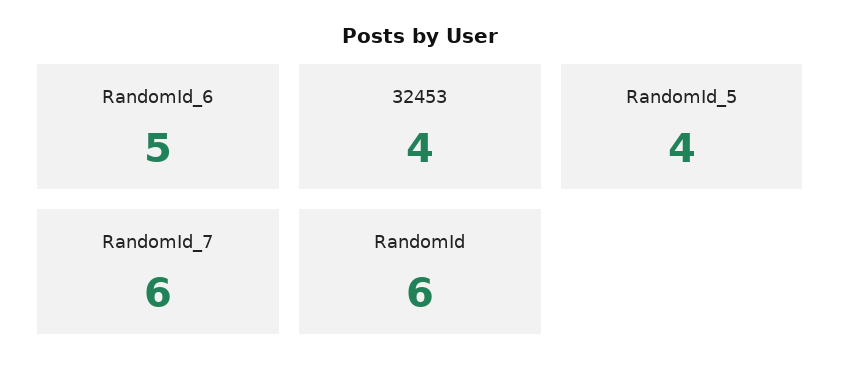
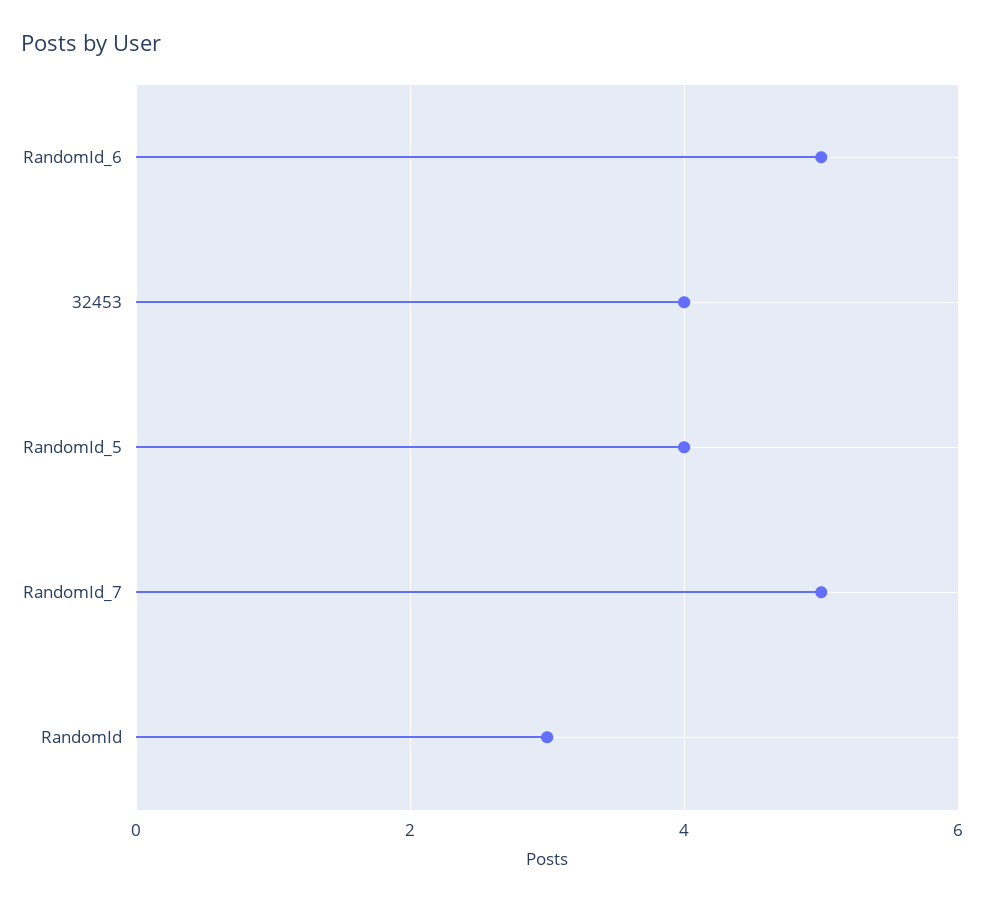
RandomId_7: 6 -> 5
RandomId: 6 -> 3

